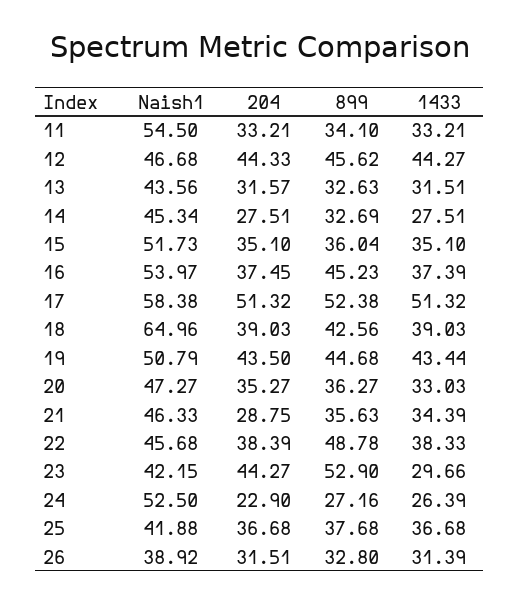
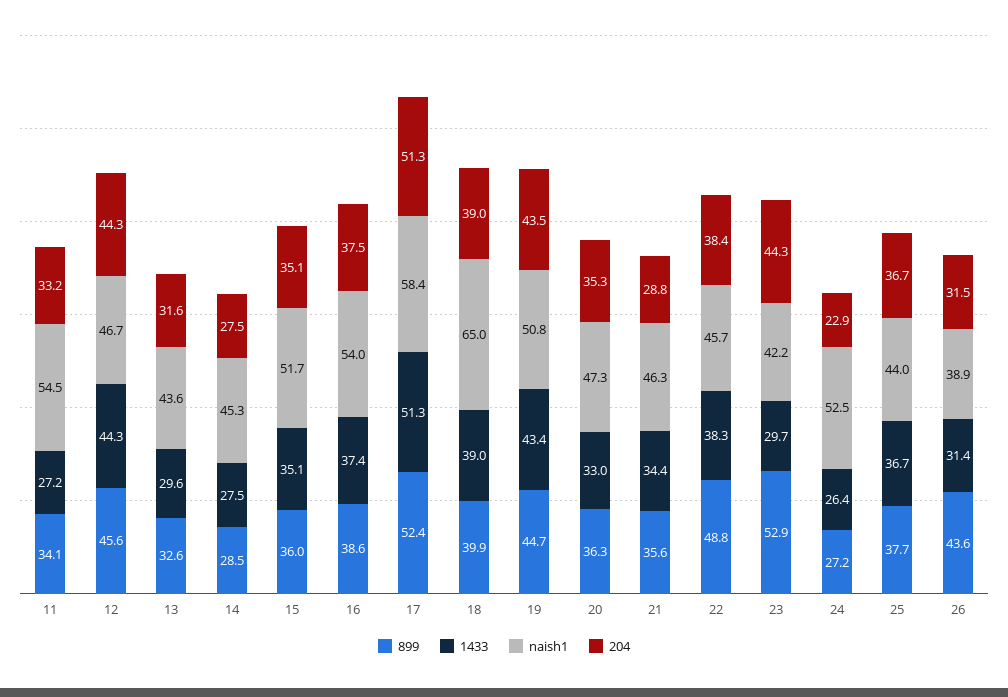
1433, 11: 33.21 -> 27.2
1433, 13: 31.51 -> 29.6
899, 14: 32.69 -> 28.5
899, 16: 45.23 -> 38.6
899, 18: 42.56 -> 39.9
Naish1, 25: 41.88 -> 44
899, 26: 32.8 -> 43.6

